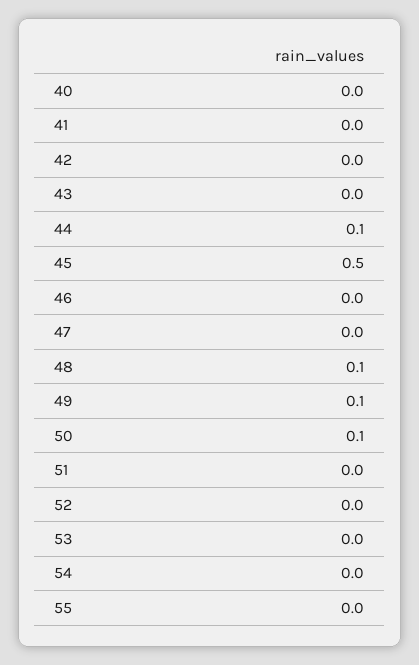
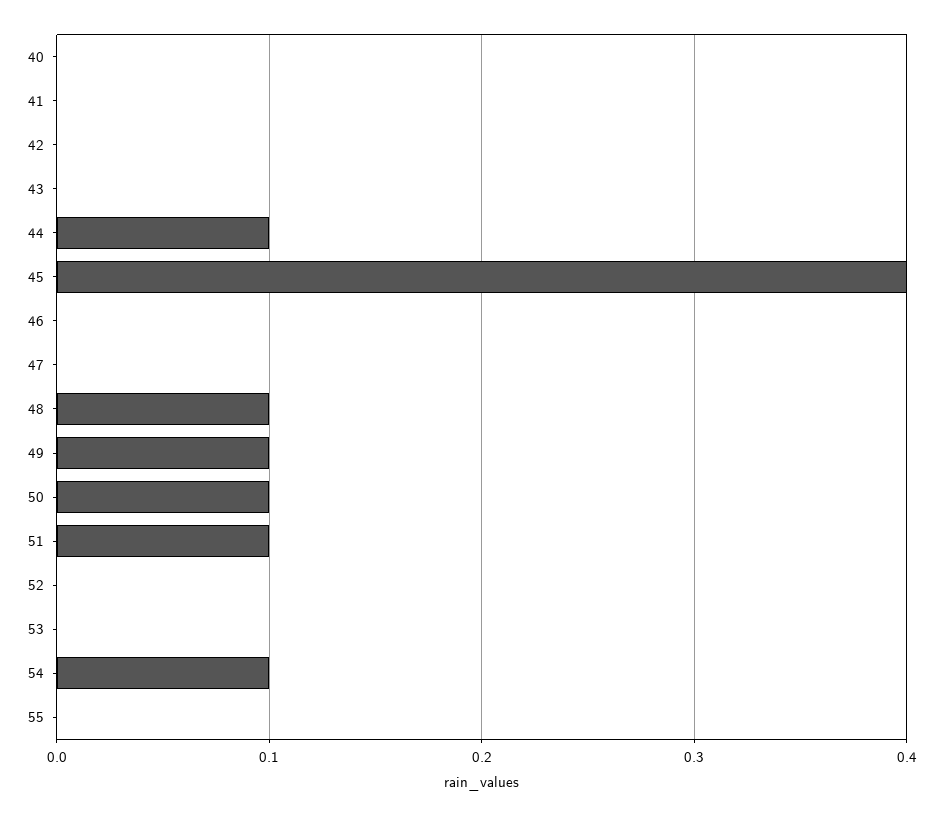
45: 0.5 -> 0.4
51: 0 -> 0.1
54: 0 -> 0.1

